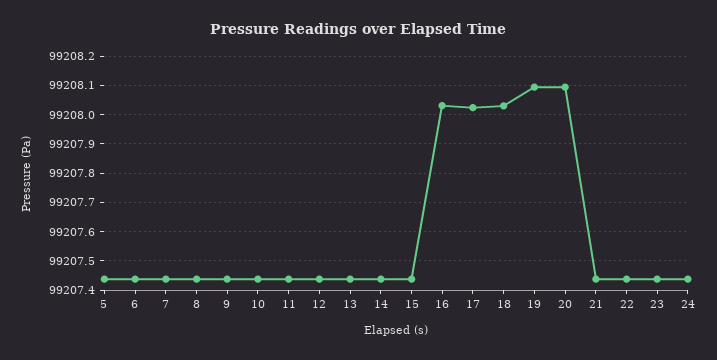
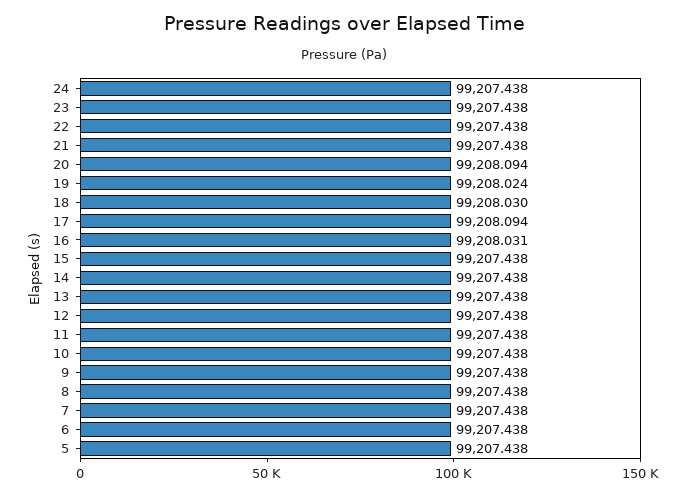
17: 99208.025 -> 99208.094
19: 99208.1 -> 99208.024

